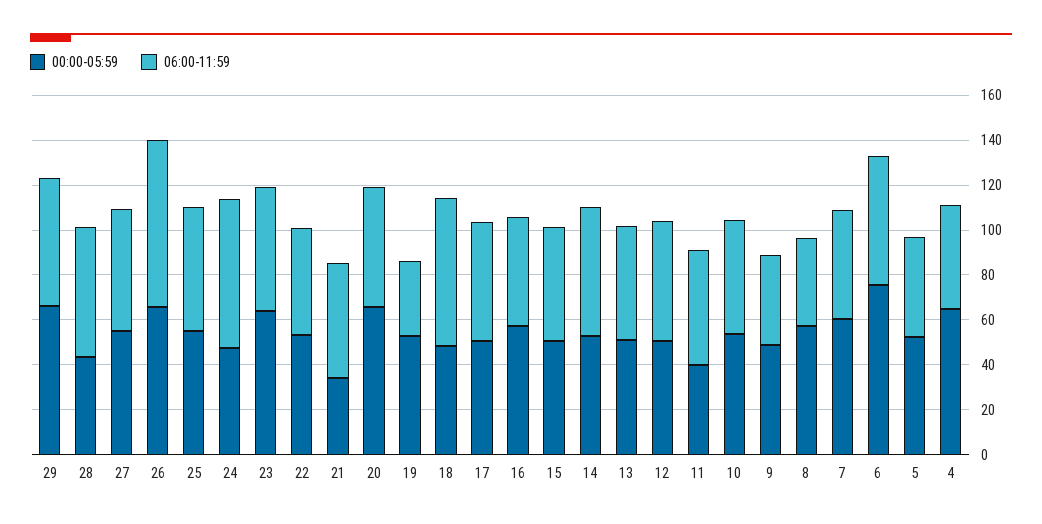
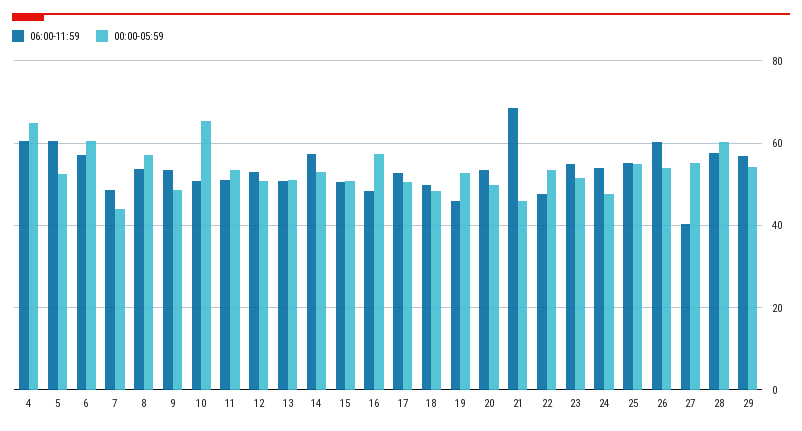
00:00-05:59, 29: 65 -> 54
00:00-05:59, 28: 45 -> 60
06:00-11:59, 27: 55 -> 40
00:00-05:59, 26: 65 -> 54
06:00-11:59, 26: 75 -> 60
06:00-11:59, 24: 65 -> 54
00:00-05:59, 23: 65 -> 52
00:00-05:59, 21: 35 -> 46
06:00-11:59, 21: 50 -> 68
00:00-05:59, 20: 65 -> 50
06:00-11:59, 19: 35 -> 46
06:00-11:59, 18: 65 -> 50
00:00-05:59, 11: 40 -> 54
00:00-05:59, 10: 55 -> 66
06:00-11:59, 9: 40 -> 54
06:00-11:59, 8: 40 -> 54
00:00-05:59, 7: 60 -> 44
00:00-05:59, 6: 75 -> 60
06:00-11:59, 5: 45 -> 60
06:00-11:59, 4: 45 -> 60

